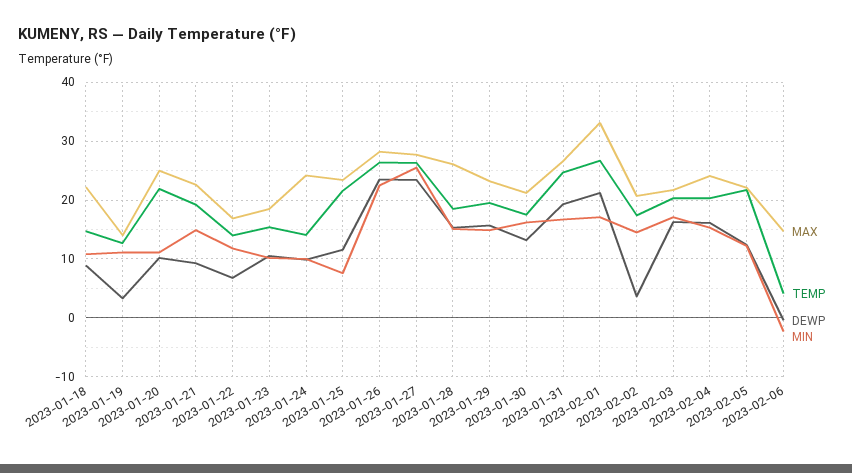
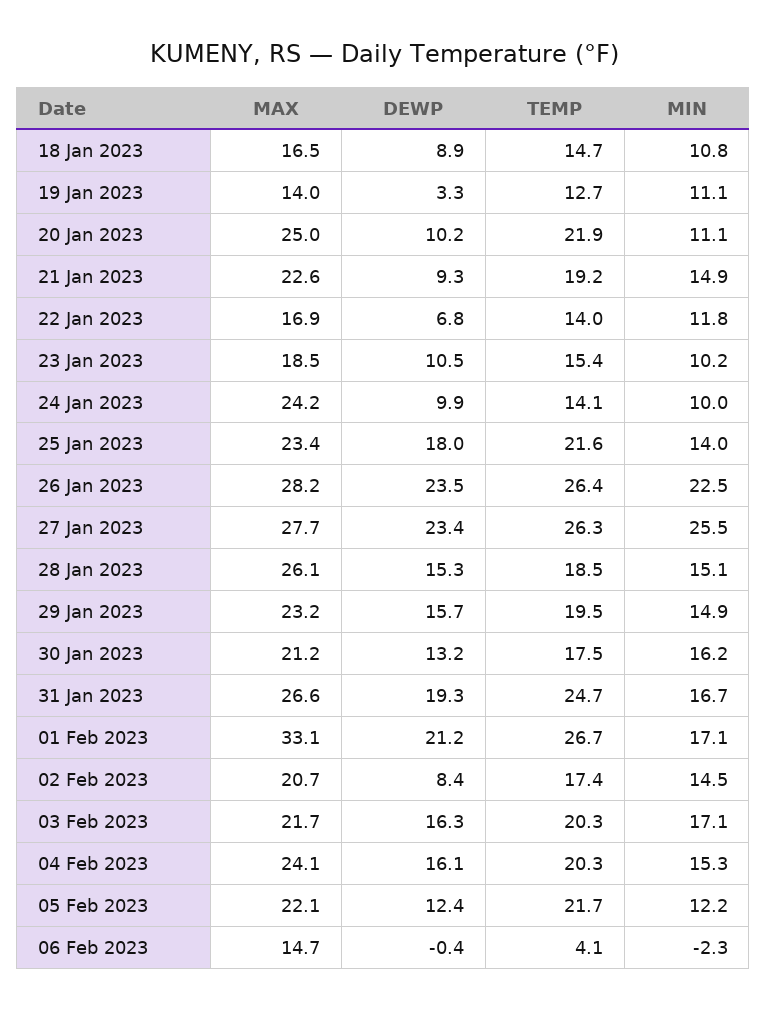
MAX, 2023-01-18: 22 -> 16.5
DEWP, 2023-01-25: 12 -> 18
MIN, 2023-01-25: 8 -> 14
DEWP, 2023-02-02: 4 -> 8.4

